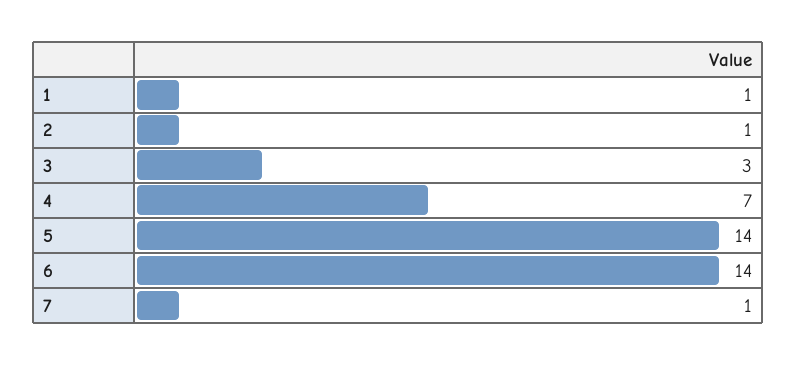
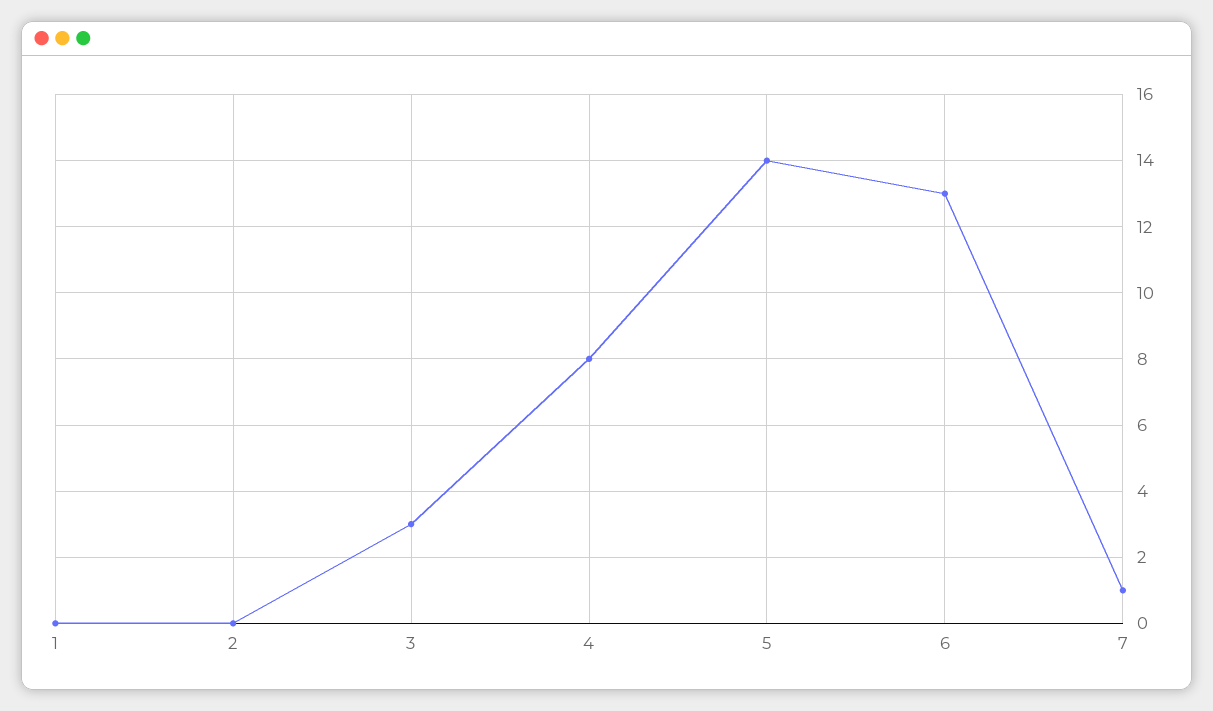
1: 1 -> 0
2: 1 -> 0
4: 7 -> 8
6: 14 -> 13

